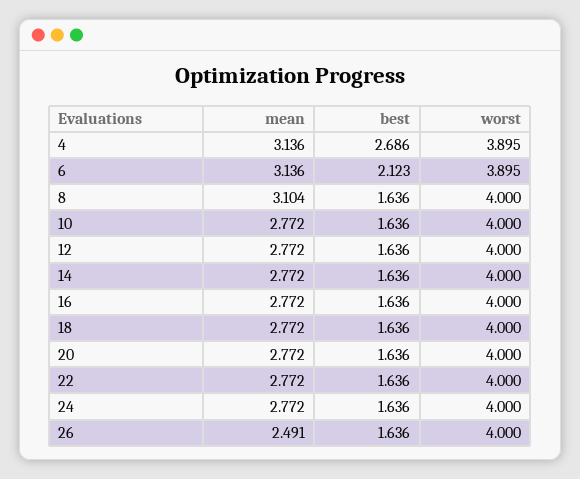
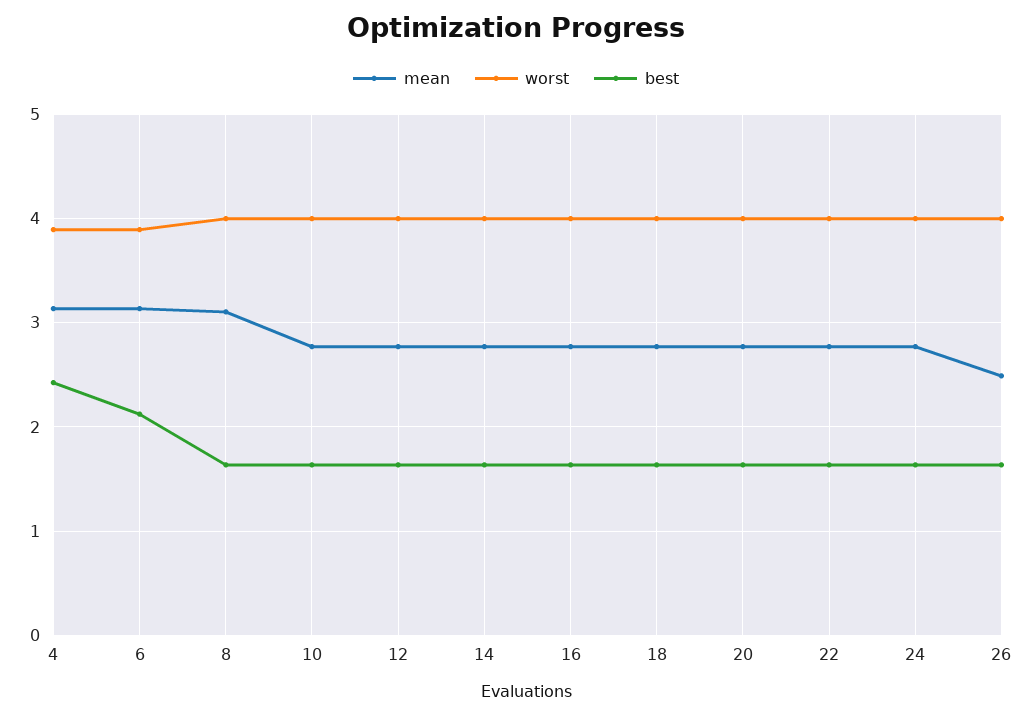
best, 4: 2.686 -> 2.4

